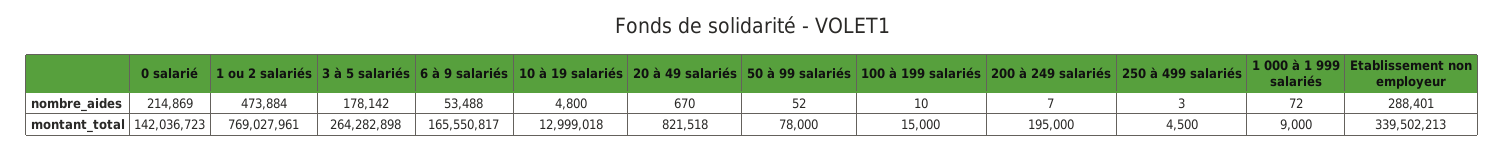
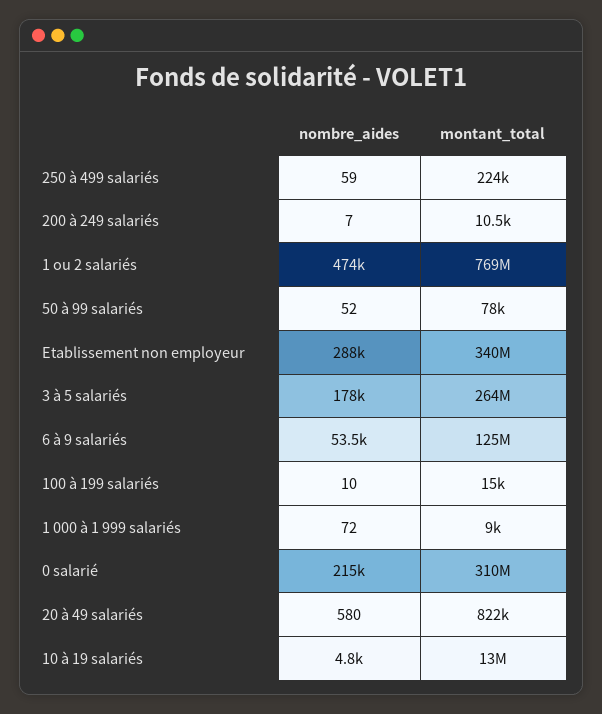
20 à 49 salariés, nombre_aides: 670 -> 580
250 à 499 salariés, nombre_aides: 3 -> 59
0 salarié, montant_total: 142036723 -> 310000000
6 à 9 salariés, montant_total: 165550817 -> 125000000
200 à 249 salariés, montant_total: 195000 -> 10500
250 à 499 salariés, montant_total: 4500 -> 224000

